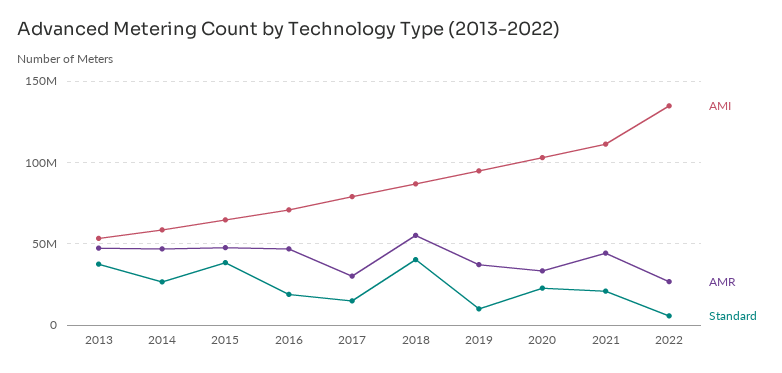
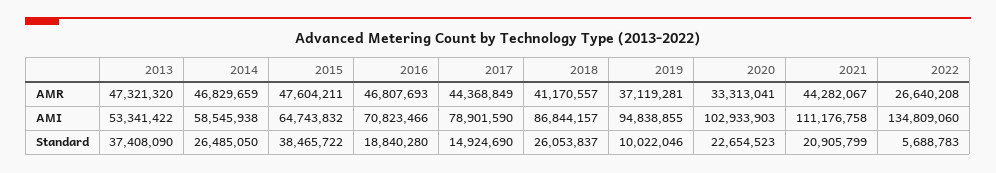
AMR, 2017: 30000000 -> 44368849
AMR, 2018: 55000000 -> 41170557
Standard, 2018: 40000000 -> 26053837

